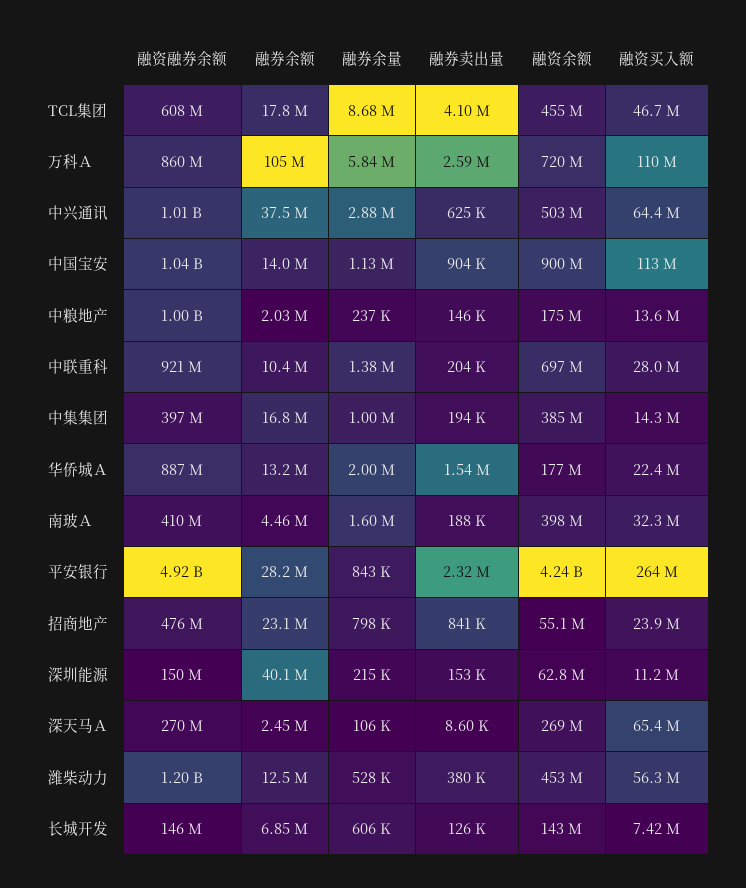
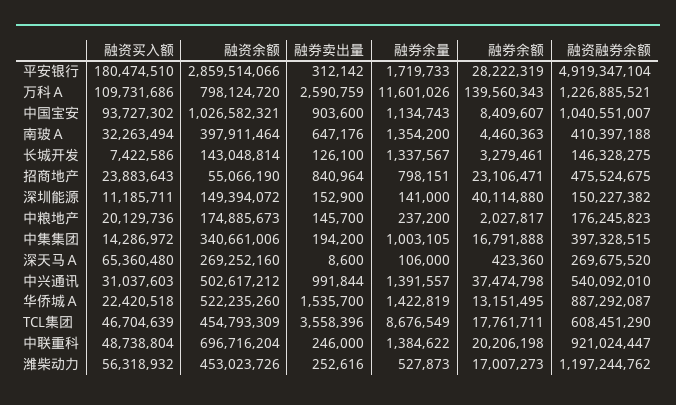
融券卖出量, TCL集团: 4100000 -> 3558396
融资融券余额, 万科Ａ: 860000000 -> 1226885521
融券余额, 万科Ａ: 105000000 -> 139560343
融券余量, 万科Ａ: 5840000 -> 11601026
融资余额, 万科Ａ: 720000000 -> 798124720
融资融券余额, 中兴通讯: 1010000000 -> 540092010
融券余量, 中兴通讯: 2880000 -> 1391557
融券卖出量, 中兴通讯: 625000 -> 991844
融资买入额, 中兴通讯: 64400000 -> 31037603
融券余额, 中国宝安: 14000000 -> 8409607
融资余额, 中国宝安: 900000000 -> 1026582321
融资买入额, 中国宝安: 113000000 -> 93727302
融资融券余额, 中粮地产: 1000000000 -> 176245823
融资买入额, 中粮地产: 13600000 -> 20129736
融券余额, 中联重科: 10400000 -> 20206198
融券卖出量, 中联重科: 204000 -> 246000
融资买入额, 中联重科: 28000000 -> 48738804
融资余额, 中集集团: 385000000 -> 340661006
融券余量, 华侨城Ａ: 2000000 -> 1422819
融资余额, 华侨城Ａ: 177000000 -> 522235260
融券余量, 南玻Ａ: 1600000 -> 1354200
融券卖出量, 南玻Ａ: 188000 -> 647176
融券余量, 平安银行: 843000 -> 1719733
融券卖出量, 平安银行: 2320000 -> 312142
融资余额, 平安银行: 4240000000 -> 2859514066
融资买入额, 平安银行: 264000000 -> 180474510
融券余量, 深圳能源: 215000 -> 141000
融资余额, 深圳能源: 62800000 -> 149394072
融券余额, 深天马Ａ: 2450000 -> 423360
融券余额, 潍柴动力: 12500000 -> 17007273
融券卖出量, 潍柴动力: 380000 -> 252616
融券余额, 长城开发: 6850000 -> 3279461
融券余量, 长城开发: 606000 -> 1337567

